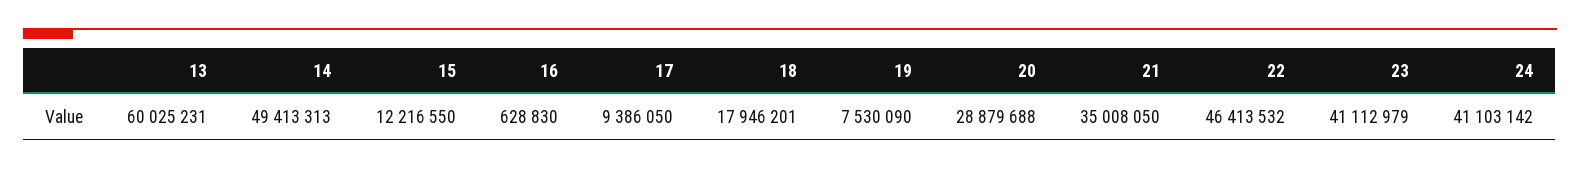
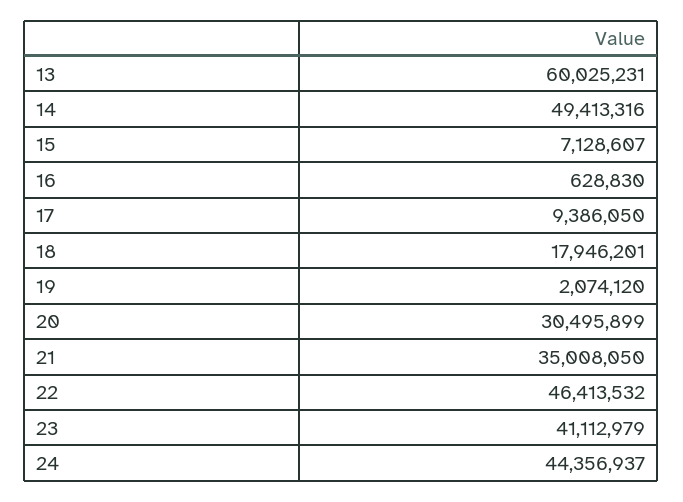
14: 49413313 -> 49413316
15: 12216550 -> 7128607
19: 7530090 -> 2074120
20: 28879688 -> 30495899
24: 41103142 -> 44356937

